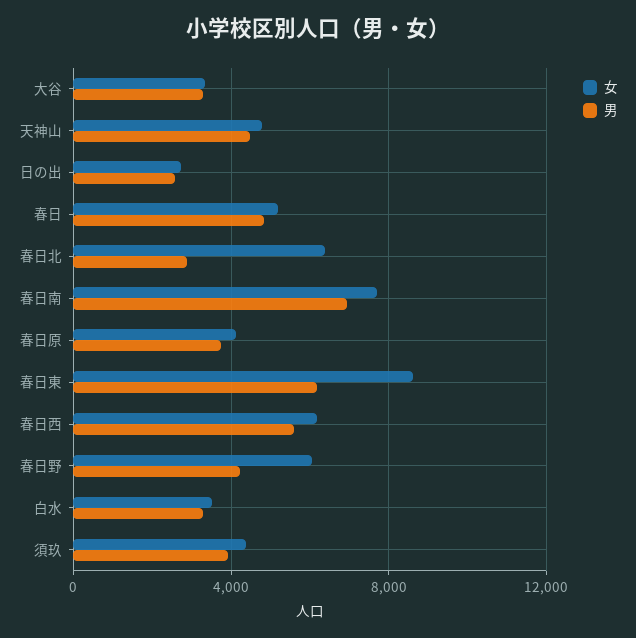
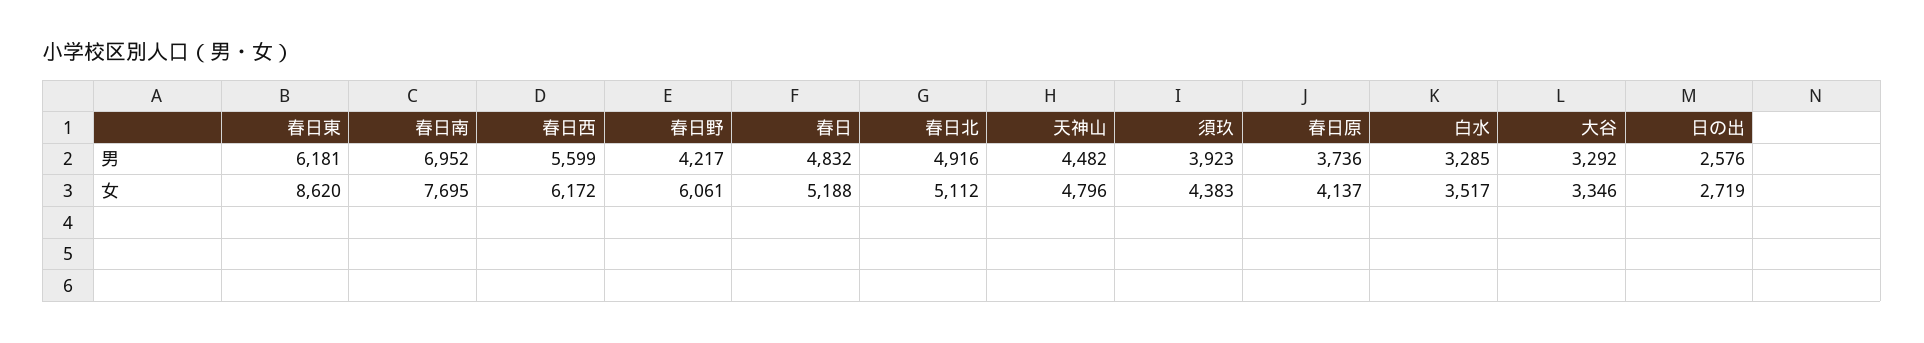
女, 春日北: 6500 -> 5112
男, 春日北: 3000 -> 4916

